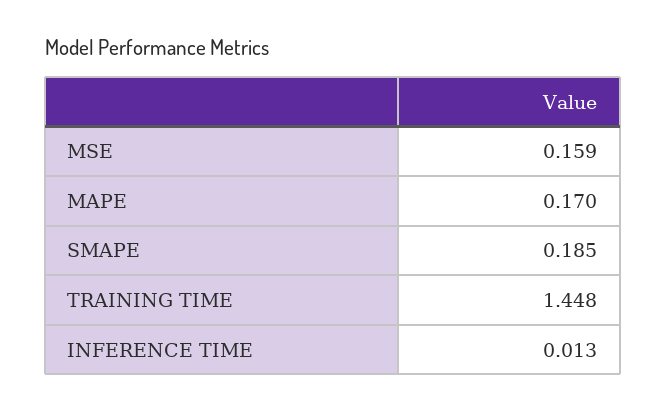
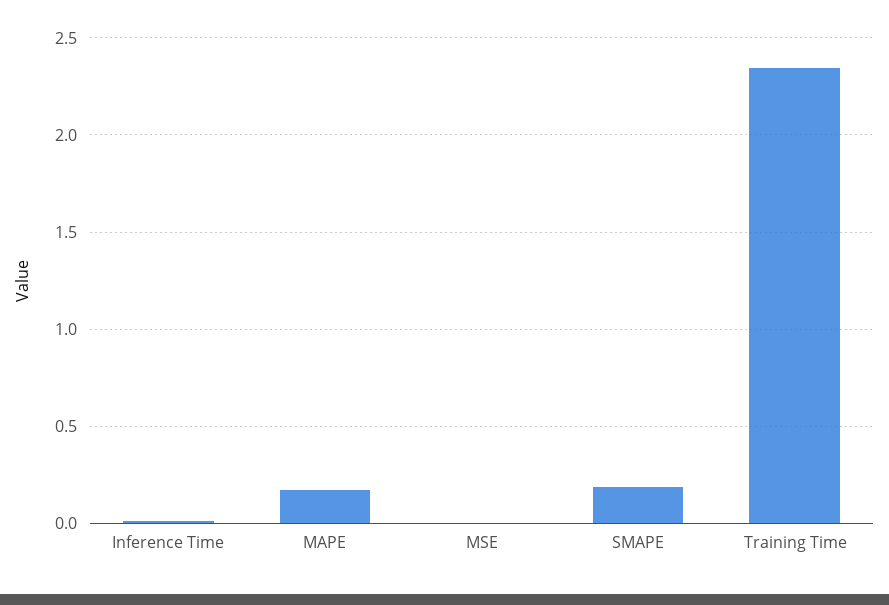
MSE: 0.159 -> 0
TRAINING TIME: 1.448 -> 2.35

